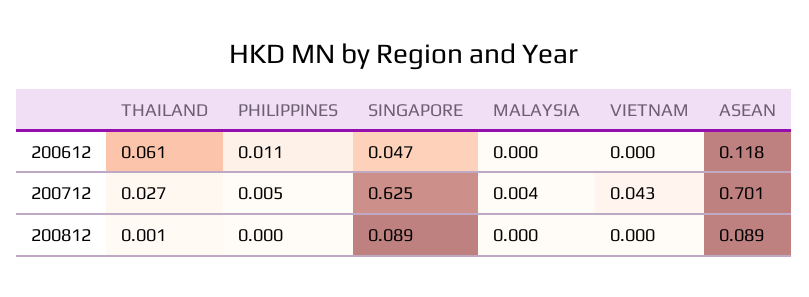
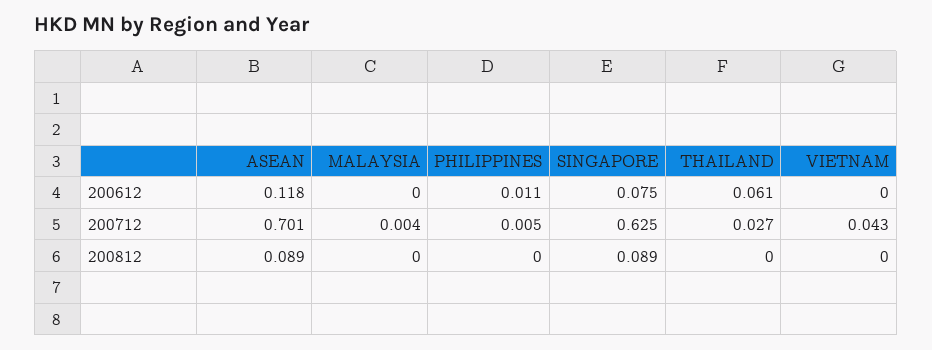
SINGAPORE, 200612: 0.047 -> 0.075
THAILAND, 200812: 0.001 -> 0

